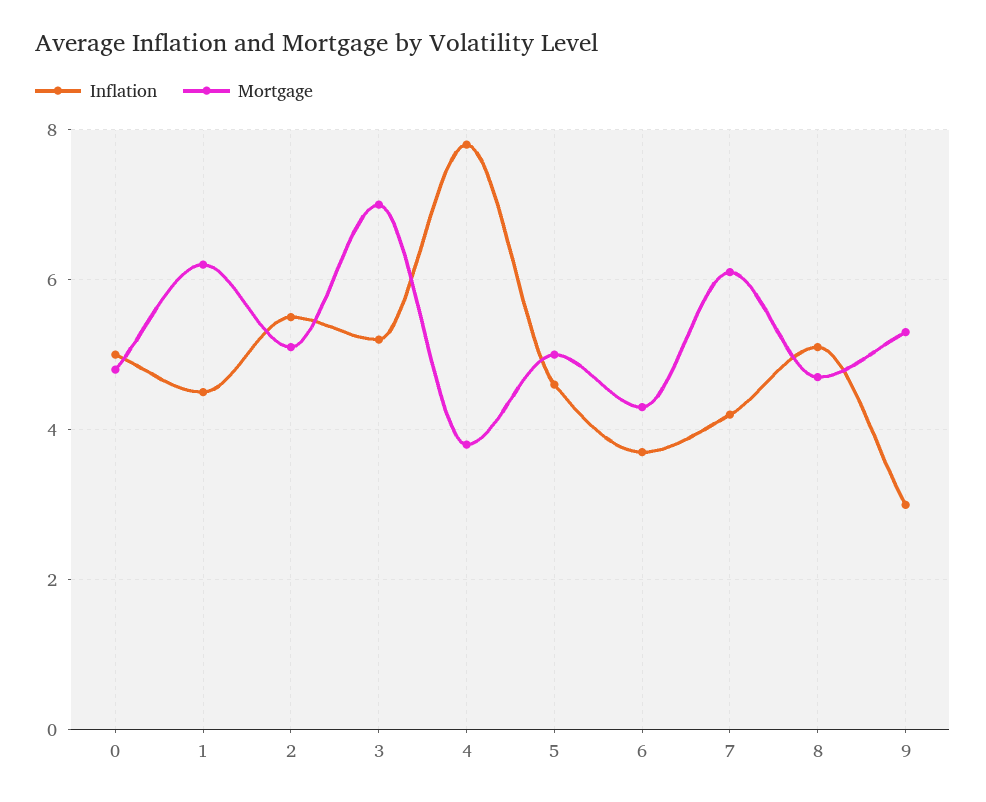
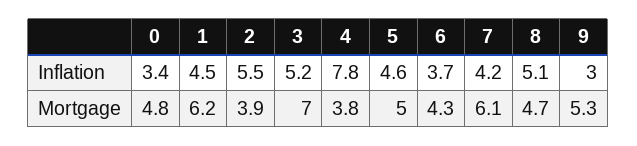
Inflation, 0: 5 -> 3.4
Mortgage, 2: 5 -> 3.9

